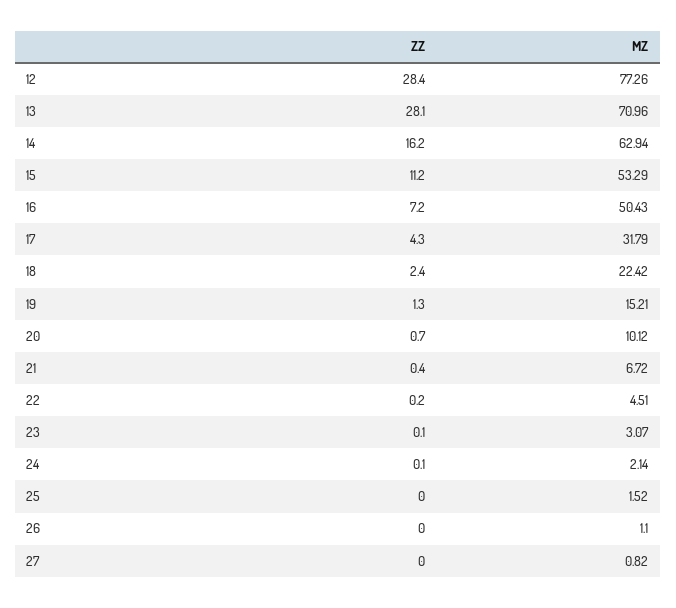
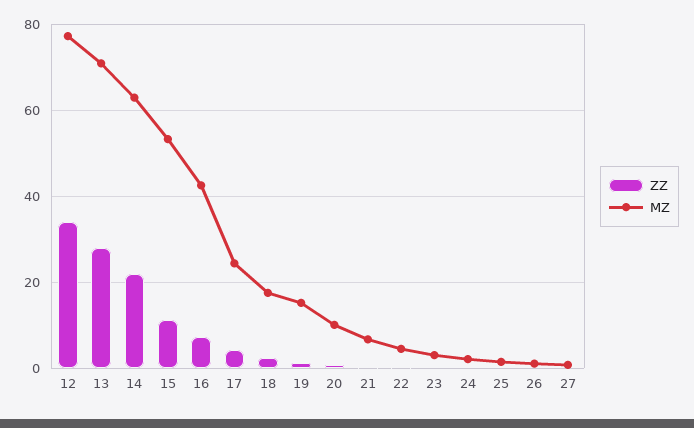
ZZ, 12: 28.4 -> 34
ZZ, 14: 16.2 -> 22
MZ, 16: 50.43 -> 42
MZ, 17: 31.79 -> 24
MZ, 18: 22.42 -> 18

